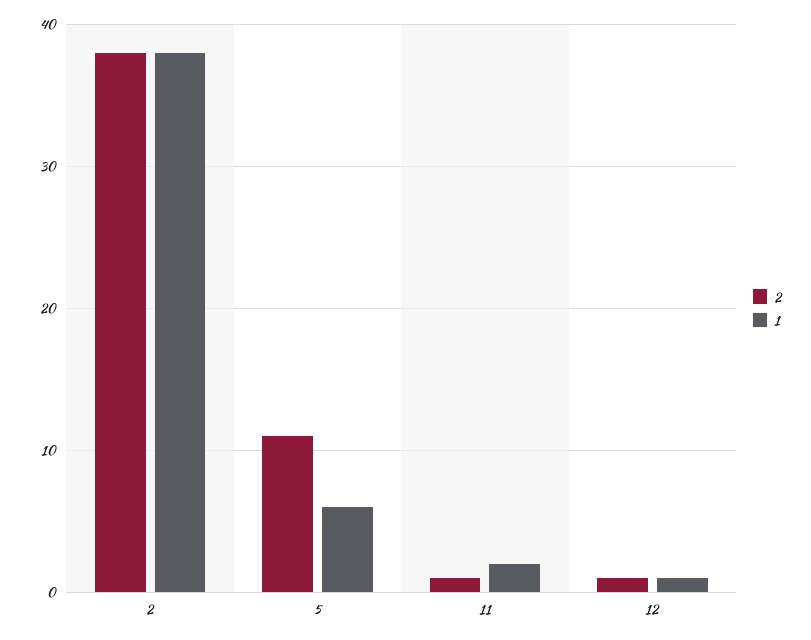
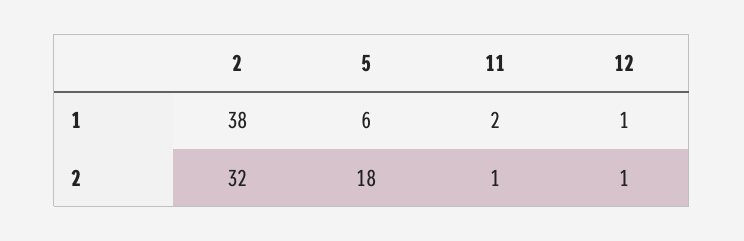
2, 2: 38 -> 32
2, 5: 11 -> 18

